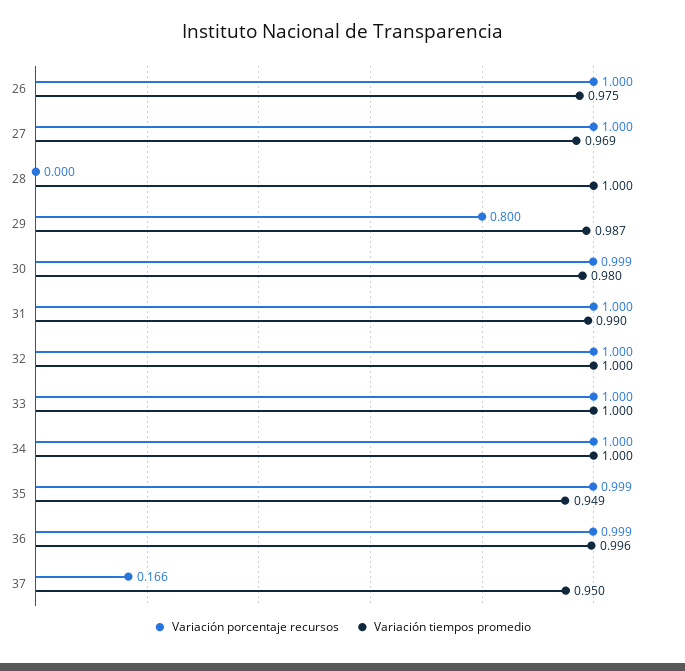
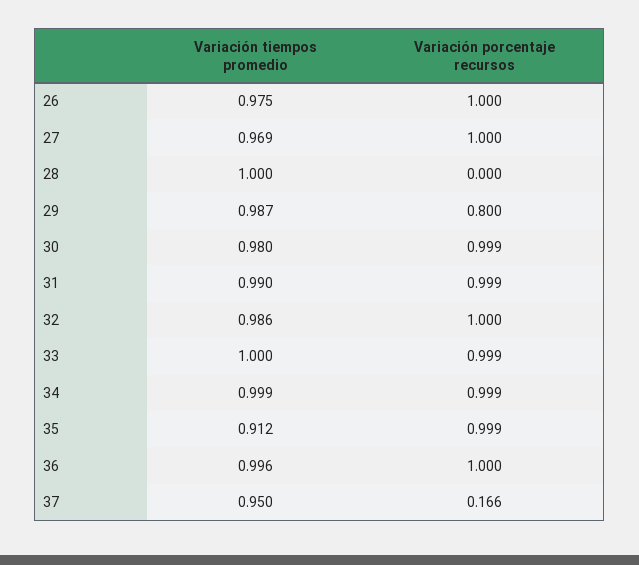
Variación porcentaje recursos, 31: 1 -> 0.999
Variación tiempos promedio, 32: 1 -> 0.986
Variación porcentaje recursos, 33: 1 -> 0.999
Variación porcentaje recursos, 34: 1 -> 0.999
Variación tiempos promedio, 34: 1 -> 0.999
Variación tiempos promedio, 35: 0.949 -> 0.912
Variación porcentaje recursos, 36: 0.999 -> 1

